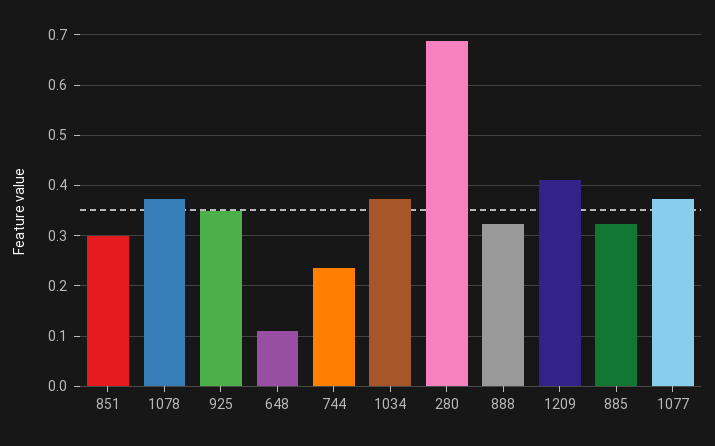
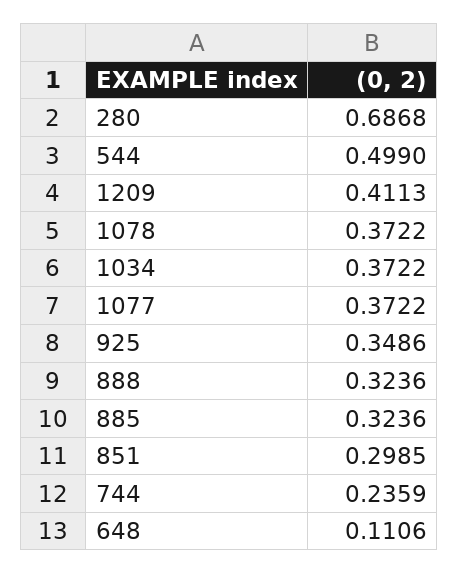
544: none -> 0.499

